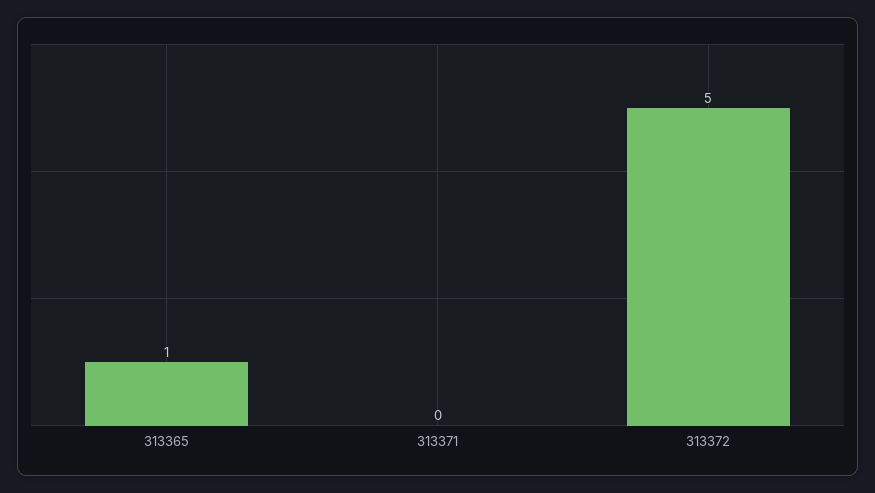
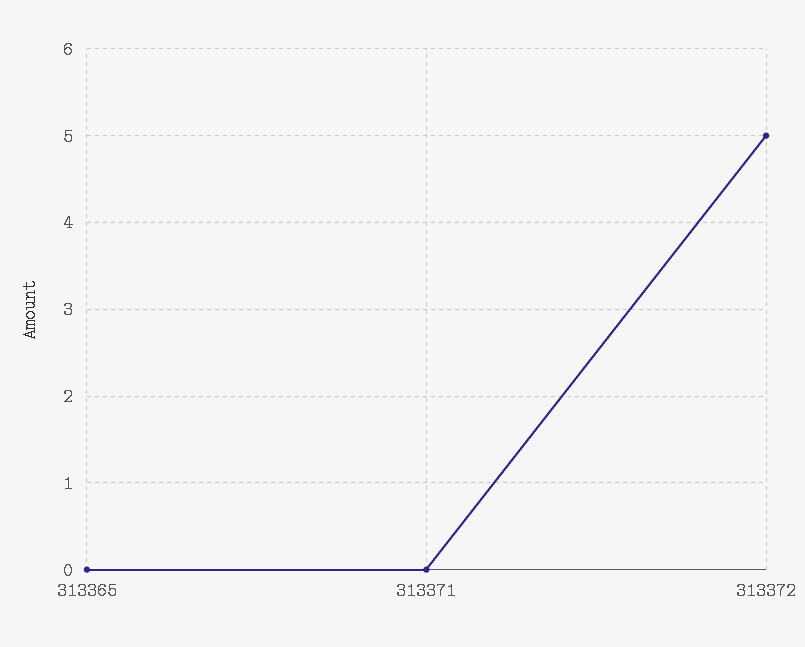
313365: 1 -> 0

